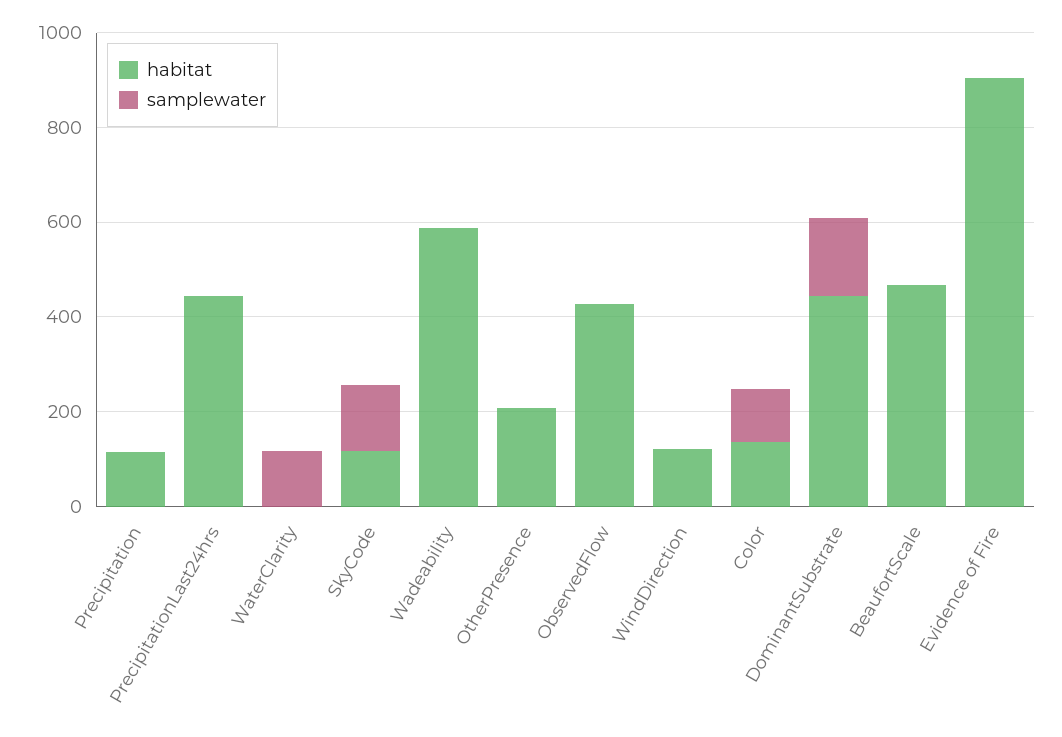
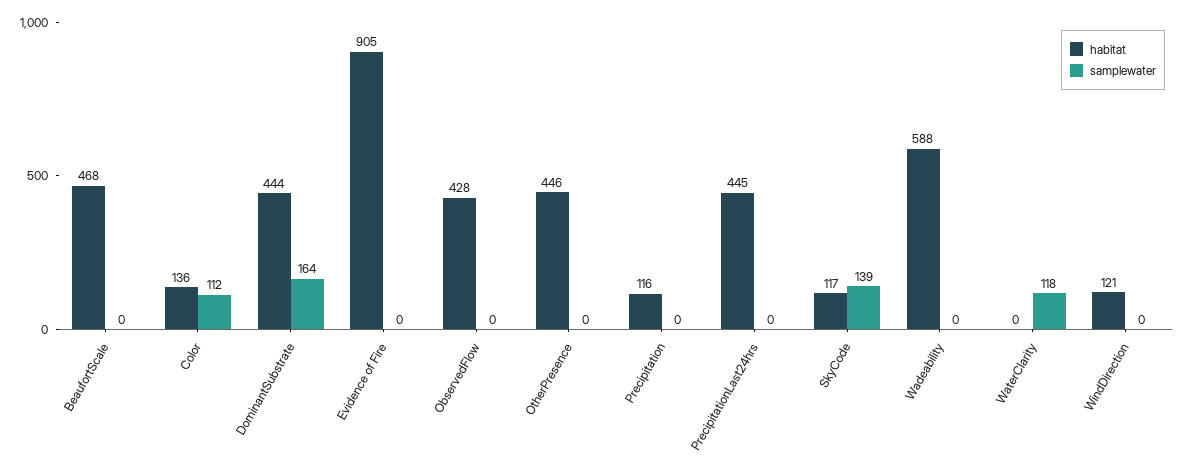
habitat, OtherPresence: 200 -> 446

